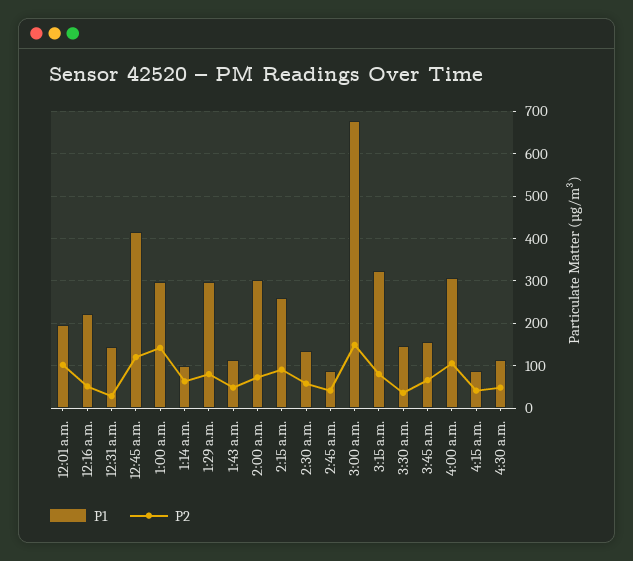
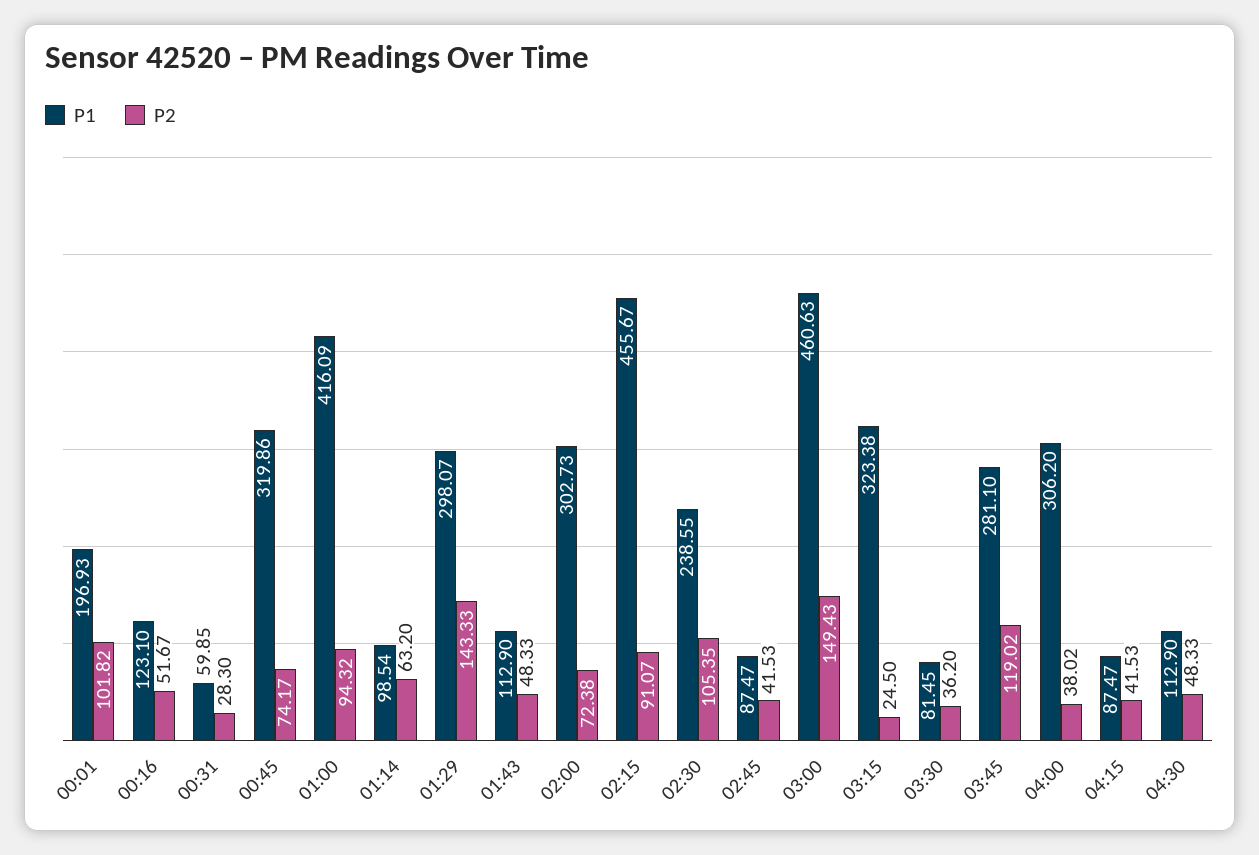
P1, 12:16 a.m.: 220 -> 123.1
P1, 12:31 a.m.: 140 -> 59.85
P1, 12:45 a.m.: 420 -> 319.86
P2, 12:45 a.m.: 120 -> 74.17
P1, 1:00 a.m.: 300 -> 416.09
P2, 1:00 a.m.: 140 -> 94.32
P2, 1:29 a.m.: 80 -> 143.33
P1, 2:15 a.m.: 260 -> 455.67
P1, 2:30 a.m.: 140 -> 238.55
P2, 2:30 a.m.: 60 -> 105.35
P1, 3:00 a.m.: 680 -> 460.63
P2, 3:15 a.m.: 80 -> 24.5
P1, 3:30 a.m.: 140 -> 81.45
P1, 3:45 a.m.: 160 -> 281.1
P2, 3:45 a.m.: 60 -> 119.02
P2, 4:00 a.m.: 100 -> 38.02

